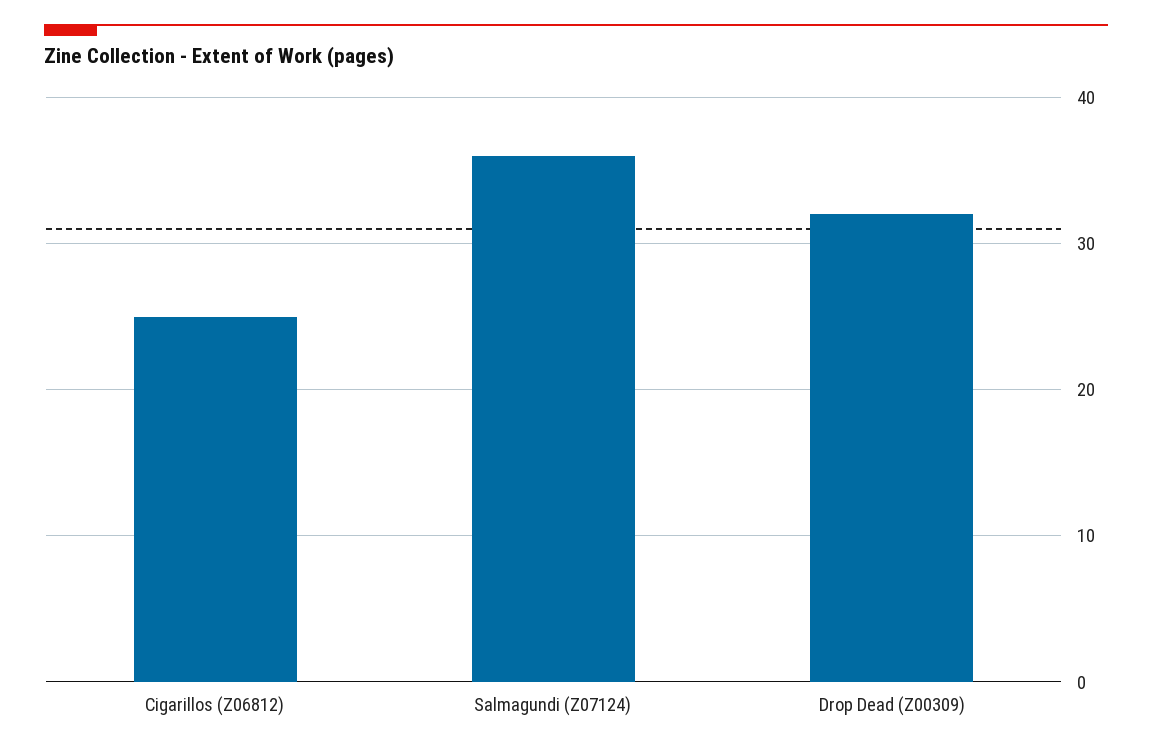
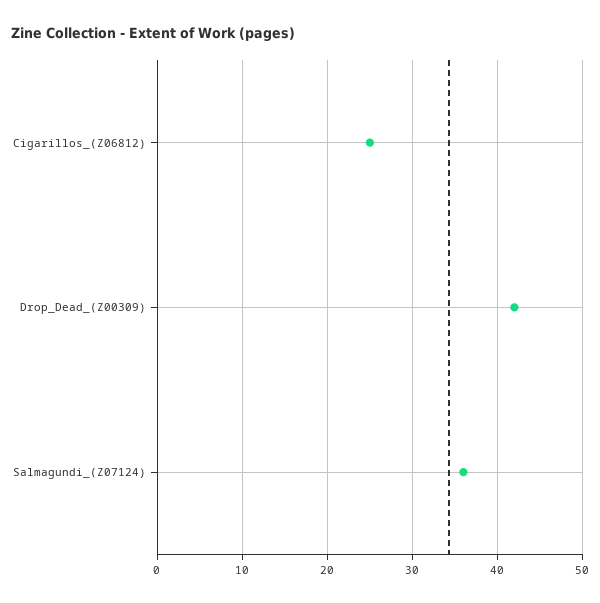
Drop Dead (Z00309): 32 -> 42

